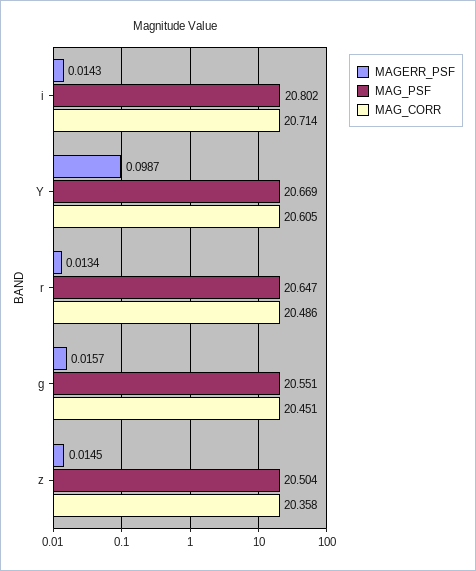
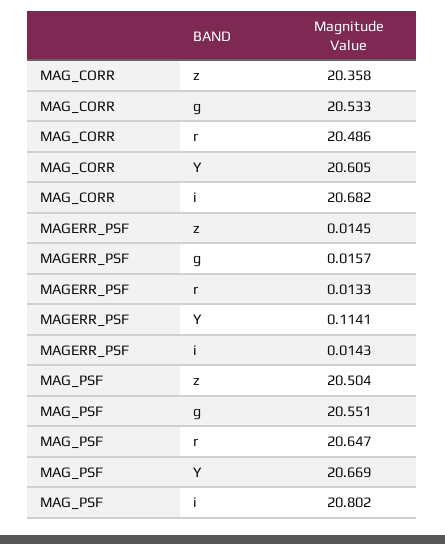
MAG_CORR, i: 20.714 -> 20.682
MAGERR_PSF, Y: 0.0987 -> 0.1141
MAGERR_PSF, r: 0.0134 -> 0.0133
MAG_CORR, g: 20.451 -> 20.533

